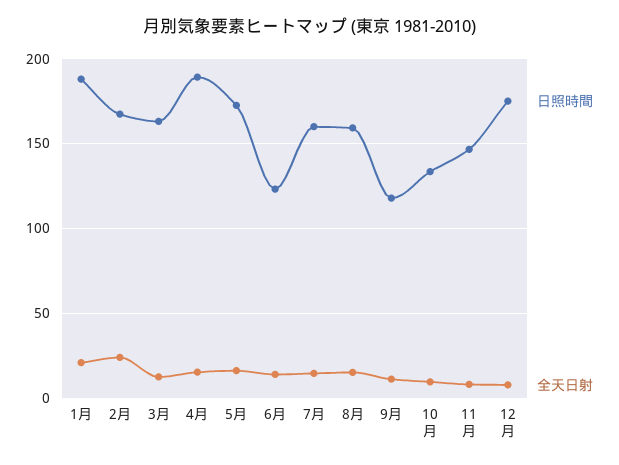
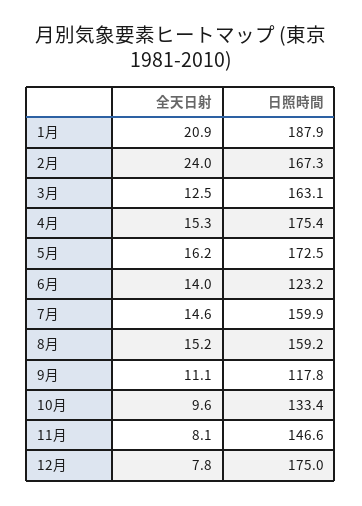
日照時間, 4月: 190 -> 175.4

